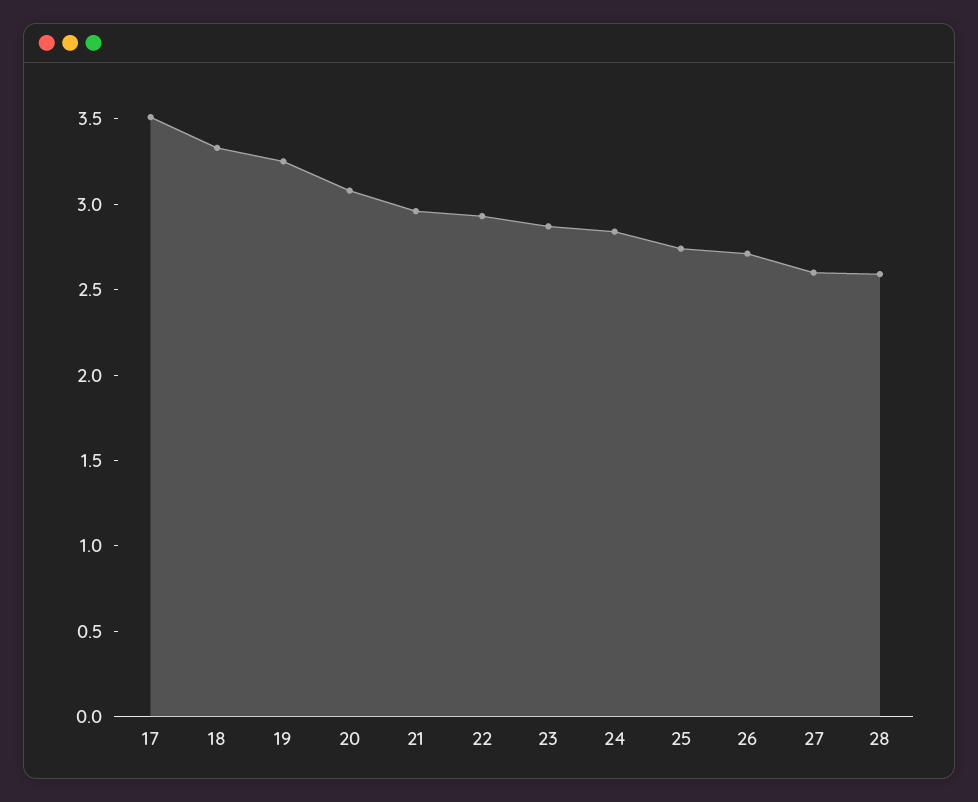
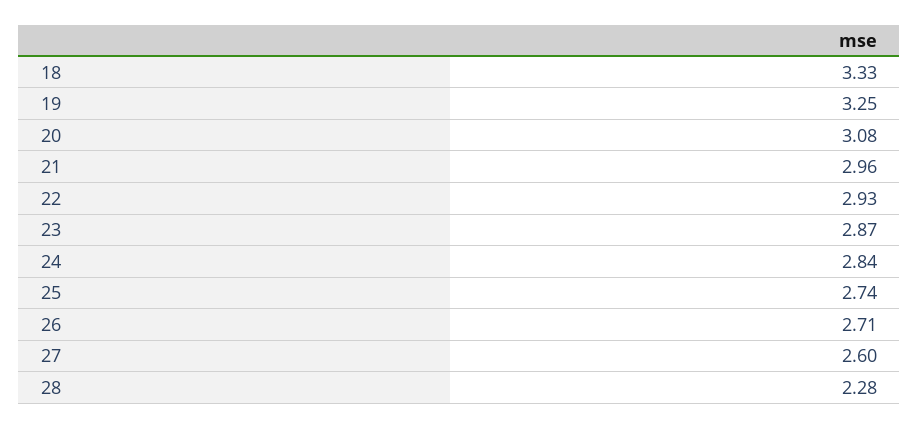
17: 3.5 -> none
28: 2.6 -> 2.28

